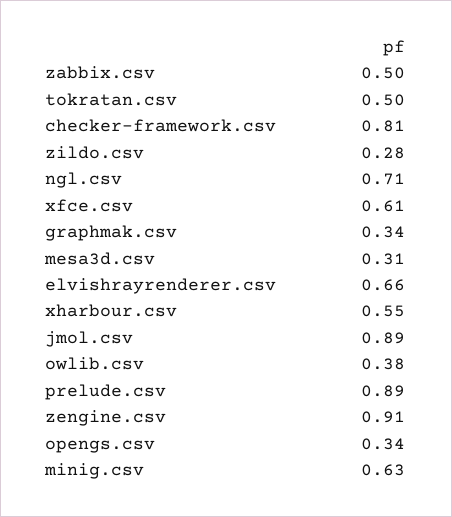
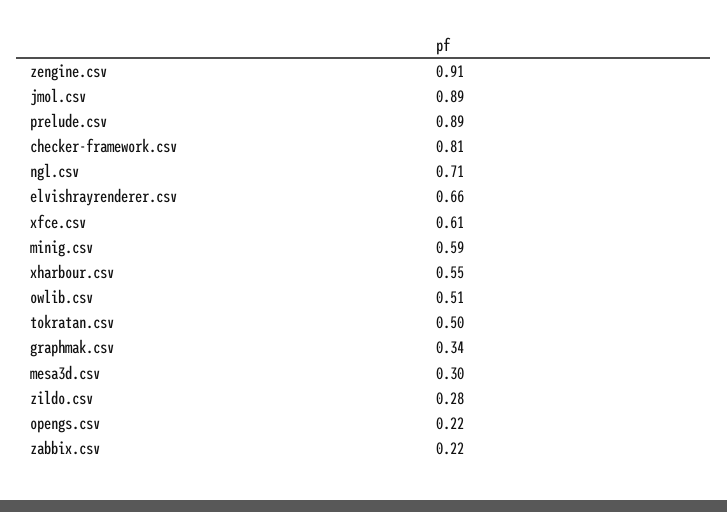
zabbix.csv: 0.5 -> 0.22
mesa3d.csv: 0.31 -> 0.3
owlib.csv: 0.38 -> 0.51
opengs.csv: 0.34 -> 0.22
minig.csv: 0.63 -> 0.59

